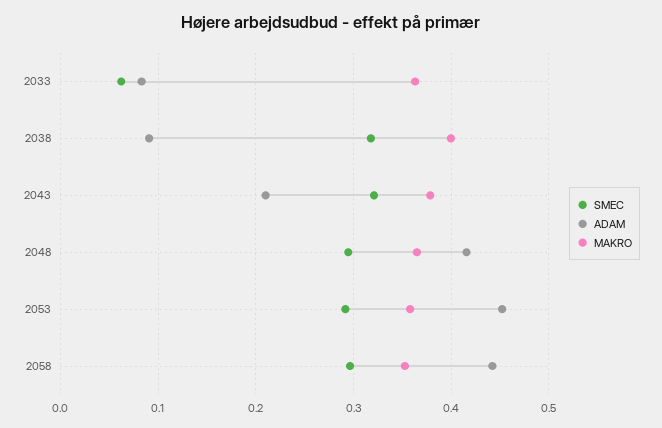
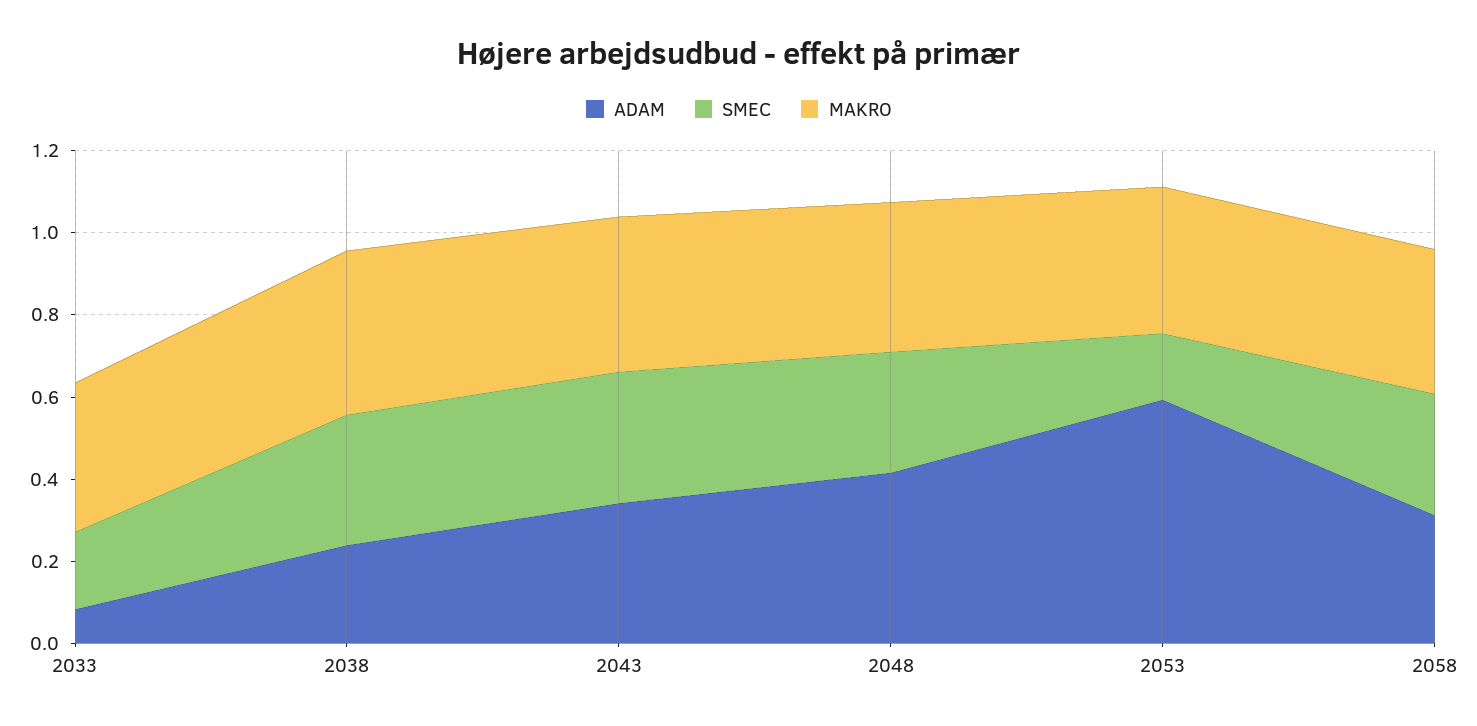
SMEC, 2033: 0.06 -> 0.2
ADAM, 2038: 0.09 -> 0.25
ADAM, 2043: 0.21 -> 0.35
SMEC, 2053: 0.29 -> 0.15
ADAM, 2053: 0.45 -> 0.6
ADAM, 2058: 0.44 -> 0.3

